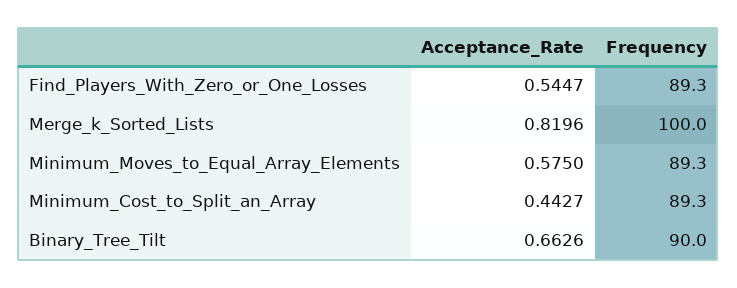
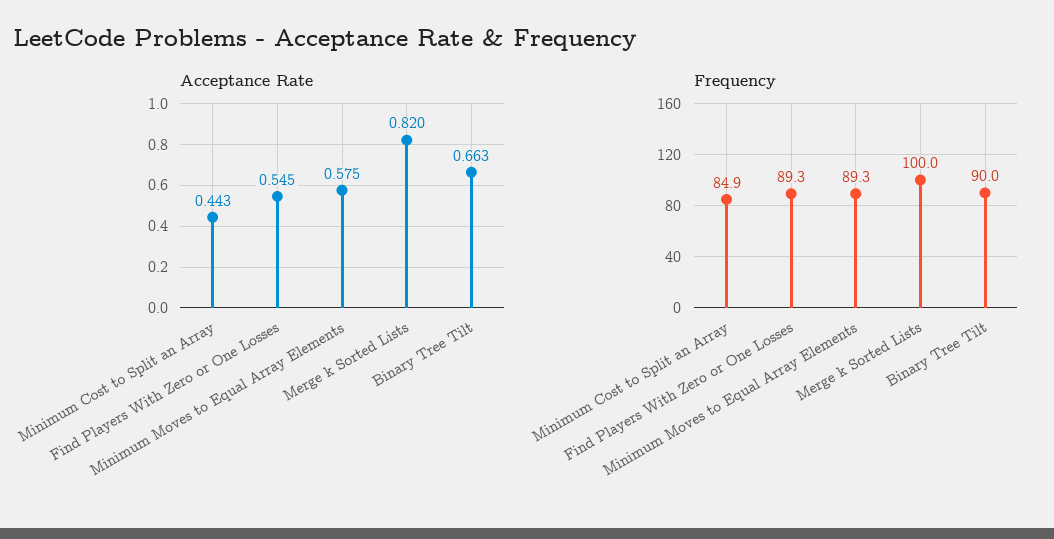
Frequency, Minimum_Cost_to_Split_an_Array: 89.3 -> 84.9

